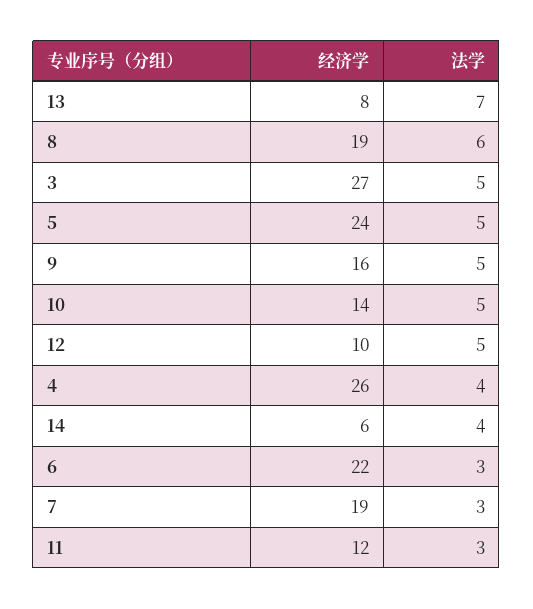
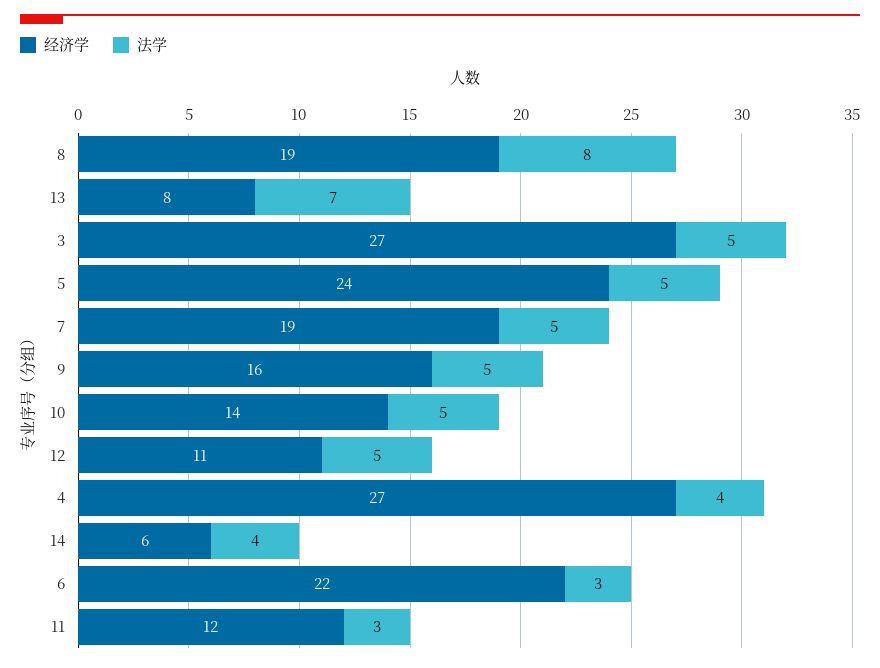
法学, 8: 6 -> 8
经济学, 12: 10 -> 11
经济学, 4: 26 -> 27
法学, 7: 3 -> 5

